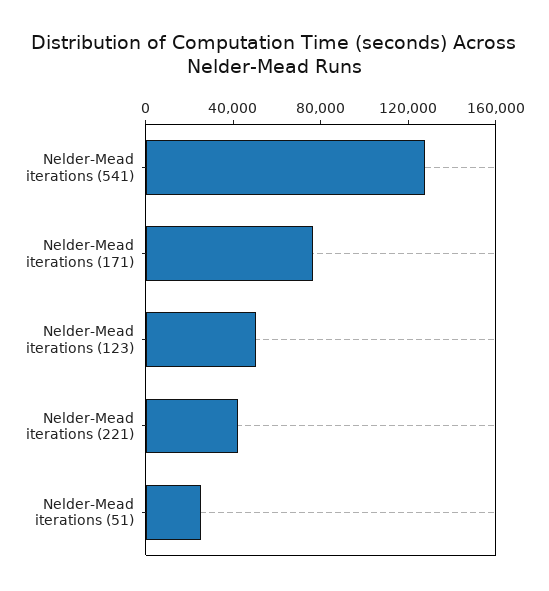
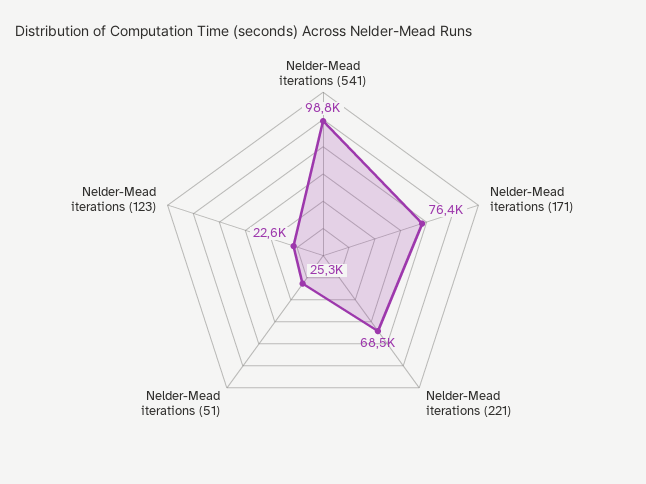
Nelder-Mead iterations (541): 130000 -> 98800
Nelder-Mead iterations (123): 50000 -> 22600
Nelder-Mead iterations (221): 40000 -> 68500

